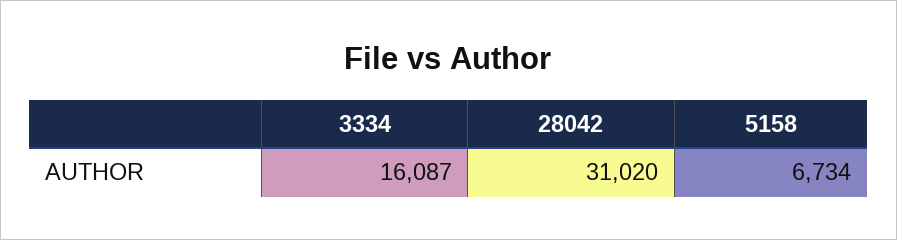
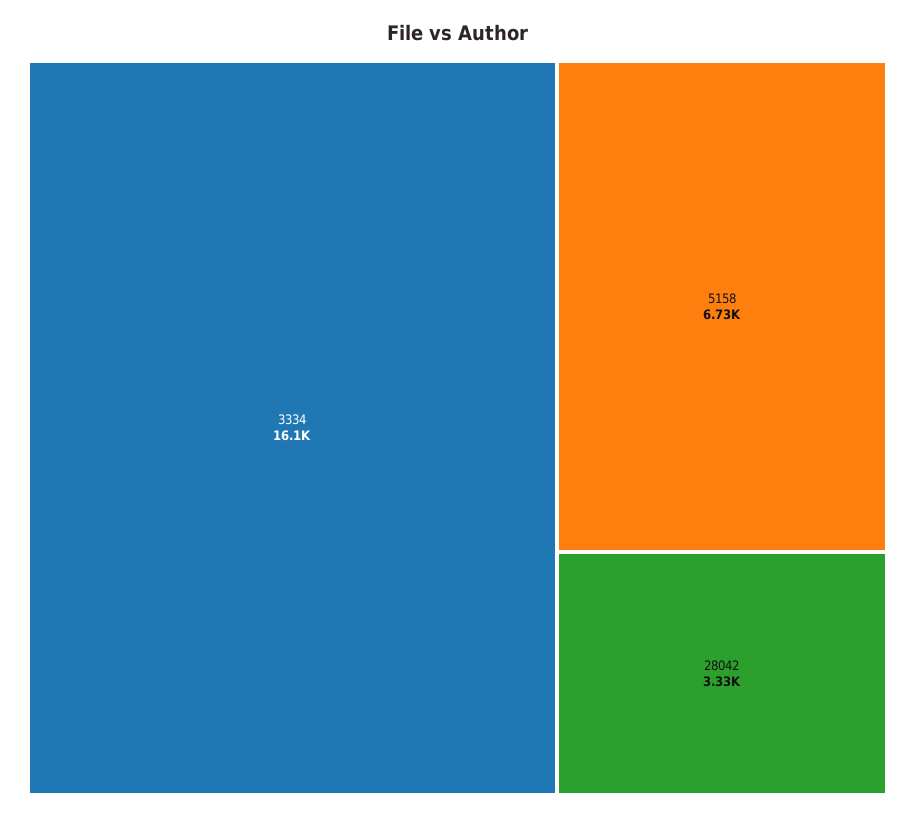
28042: 31020 -> 3330

